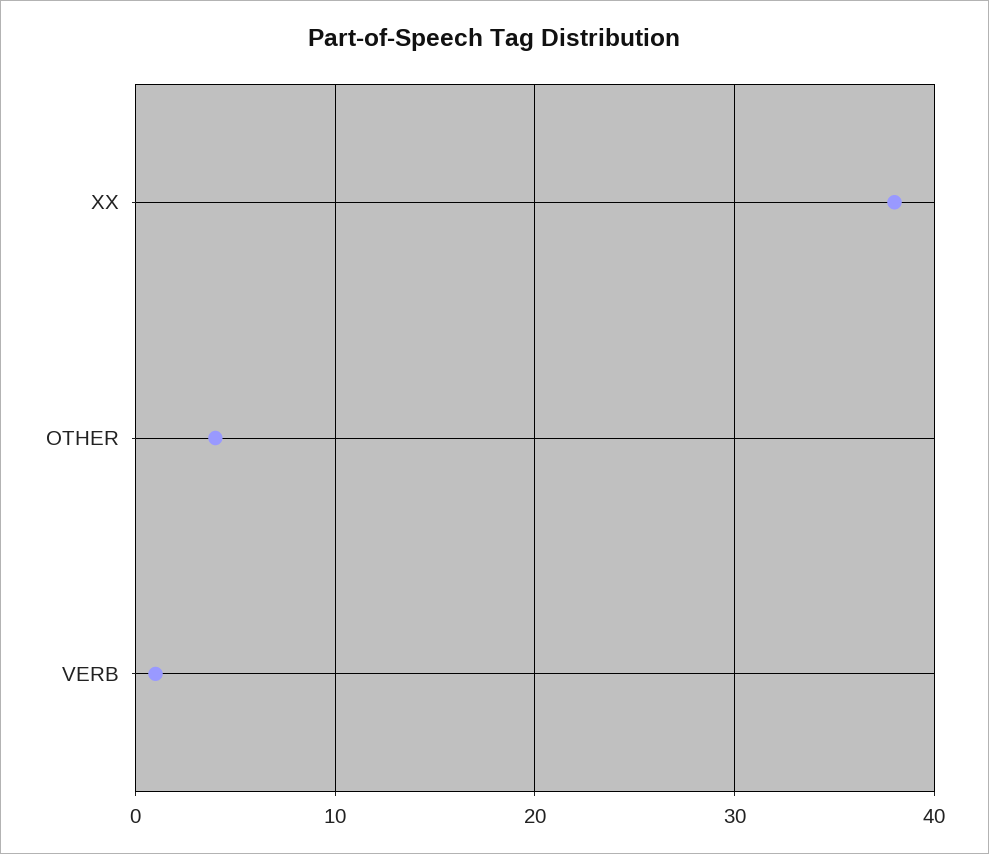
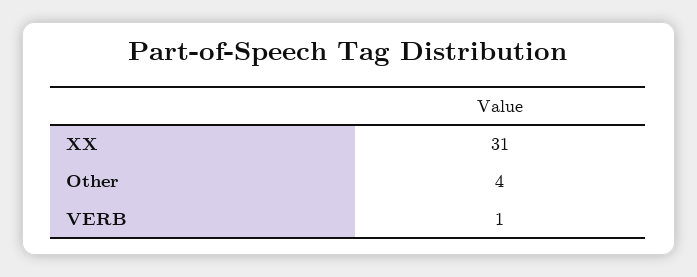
XX: 38 -> 31

